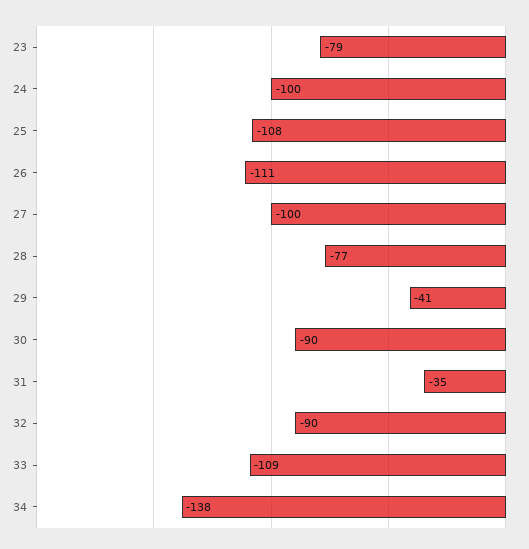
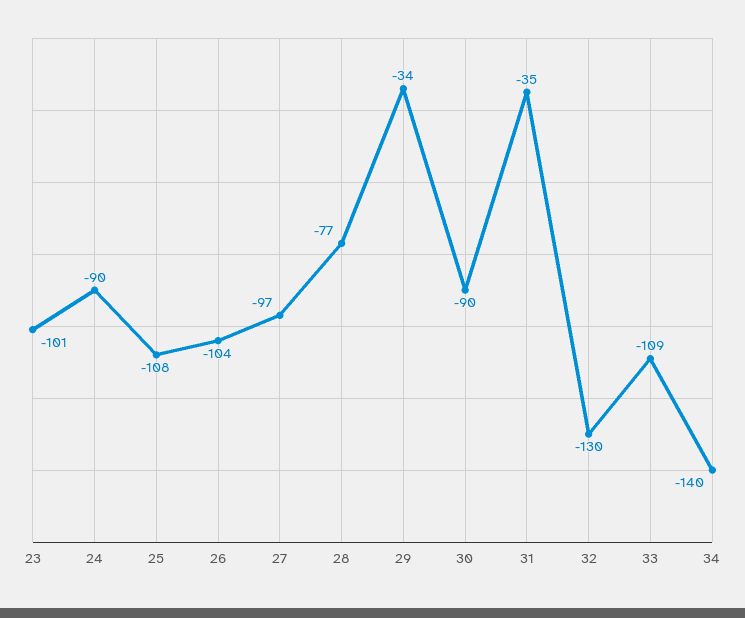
23: -79 -> -101
24: -100 -> -90
26: -111 -> -104
27: -100 -> -97
29: -41 -> -34
32: -90 -> -130
34: -138 -> -140

